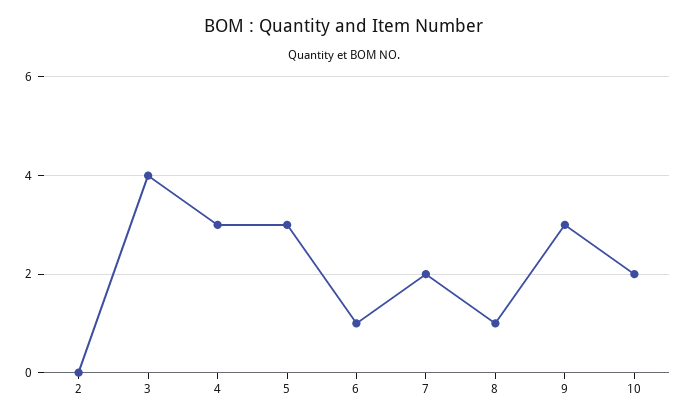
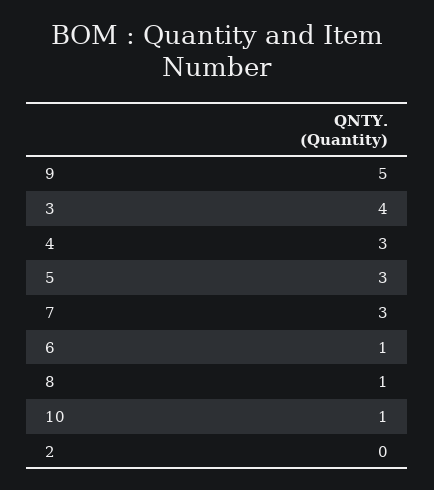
7: 2 -> 3
9: 3 -> 5
10: 2 -> 1

